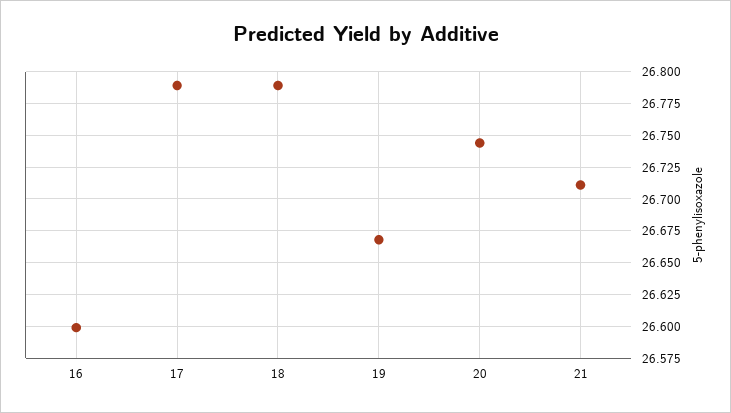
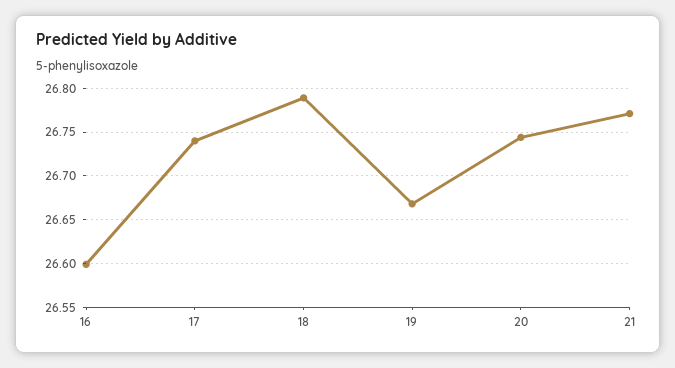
17: 26.79 -> 26.74
21: 26.71 -> 26.77

